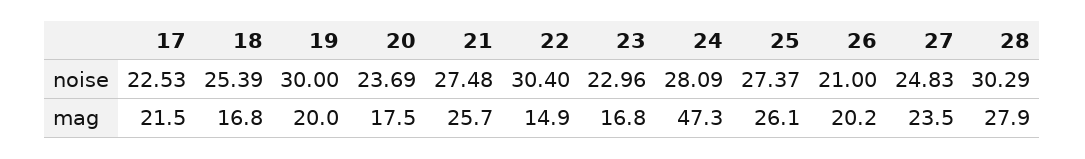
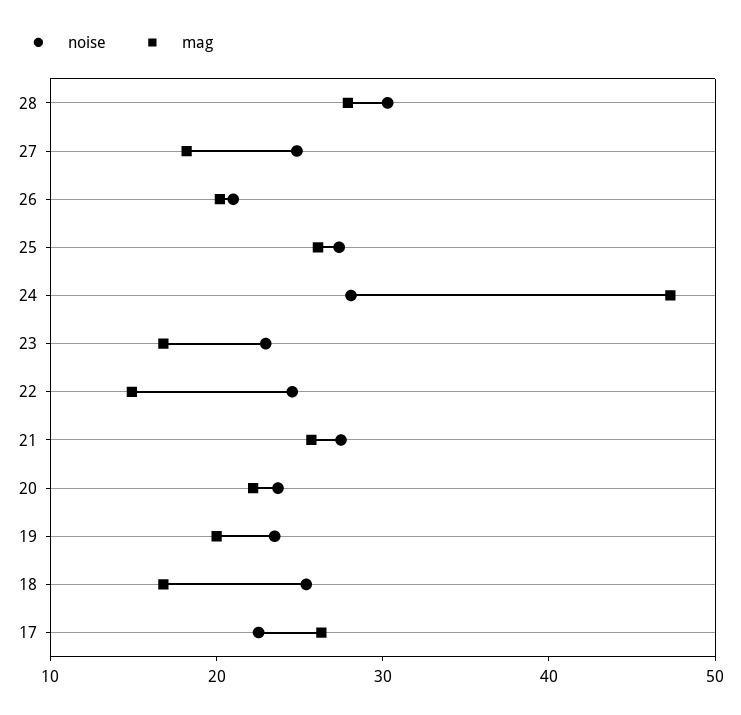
noise, 19: 30 -> 24
noise, 22: 30.4 -> 24
mag, 17: 21.5 -> 26
mag, 20: 17.5 -> 22
mag, 27: 23.5 -> 18

